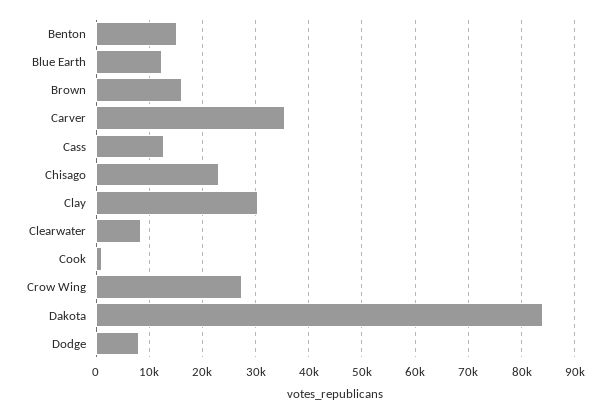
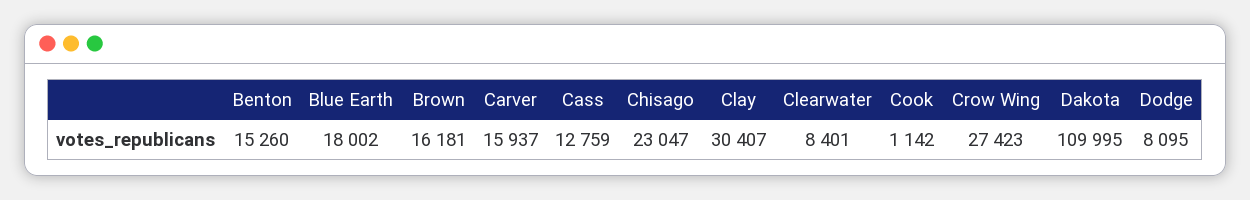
Blue Earth: 12000 -> 18002
Carver: 36000 -> 15937
Dakota: 84000 -> 109995

